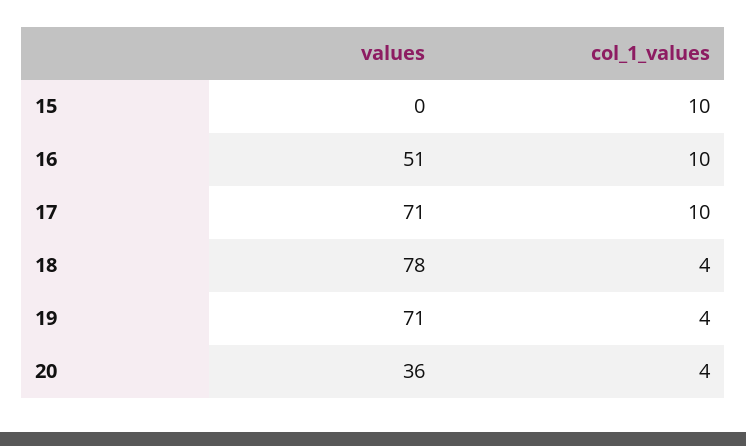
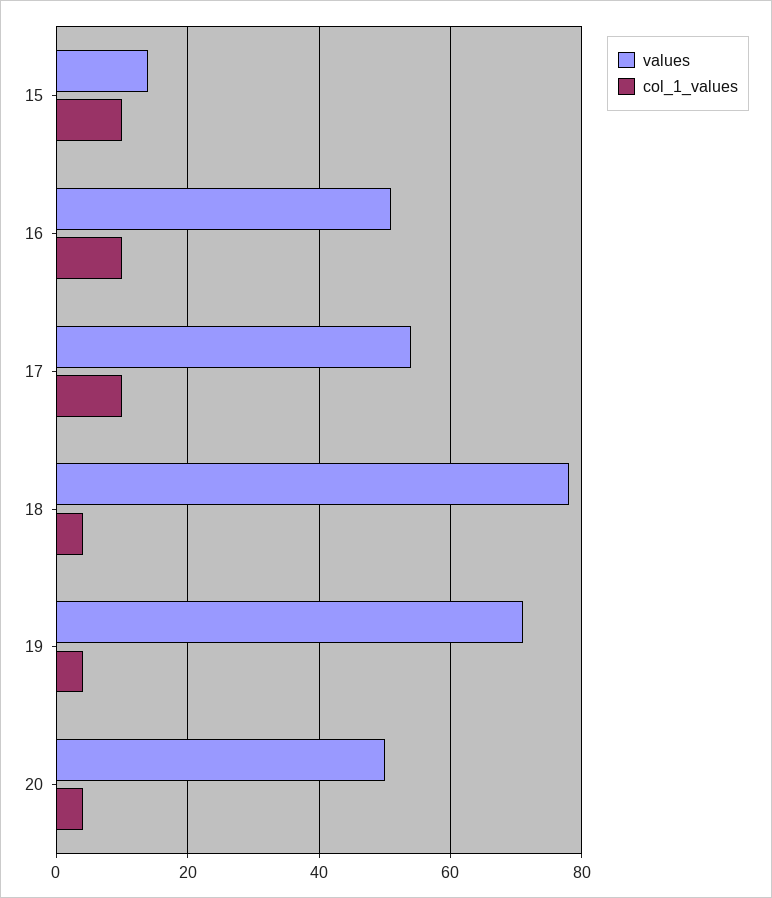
values, 15: 0 -> 15
values, 17: 71 -> 55
values, 20: 36 -> 50

